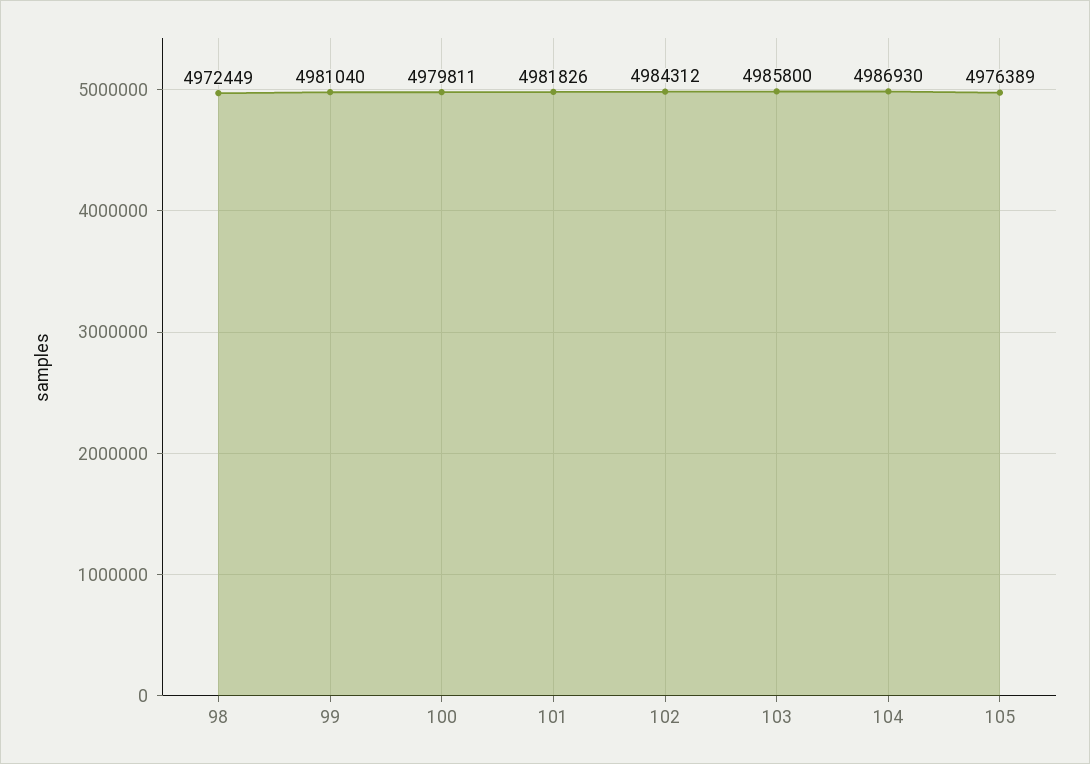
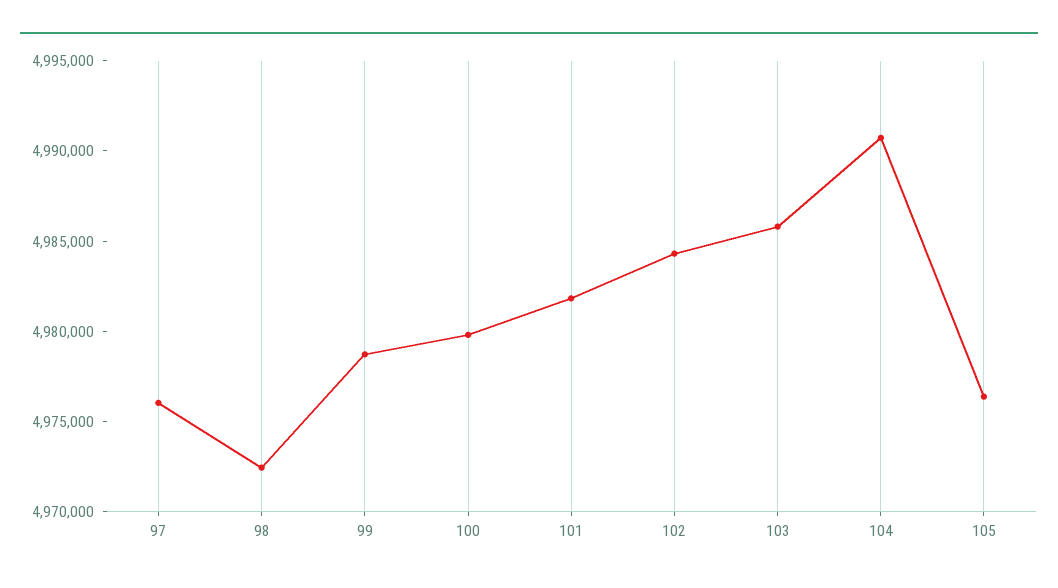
99: 4981040 -> 4979000
104: 4986930 -> 4991000
97: none -> 4976000

